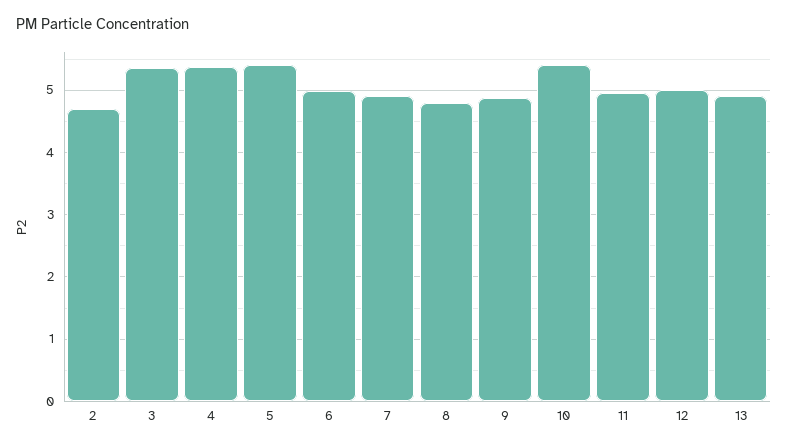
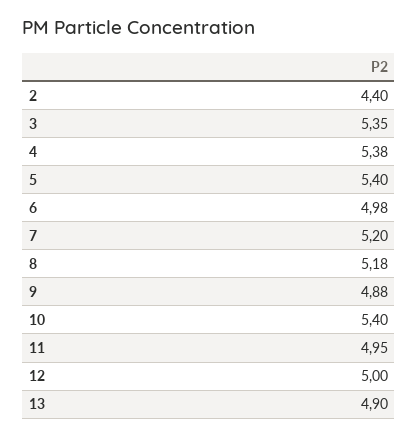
2: 4.7 -> 4.4
7: 4.9 -> 5.2
8: 4.8 -> 5.18

